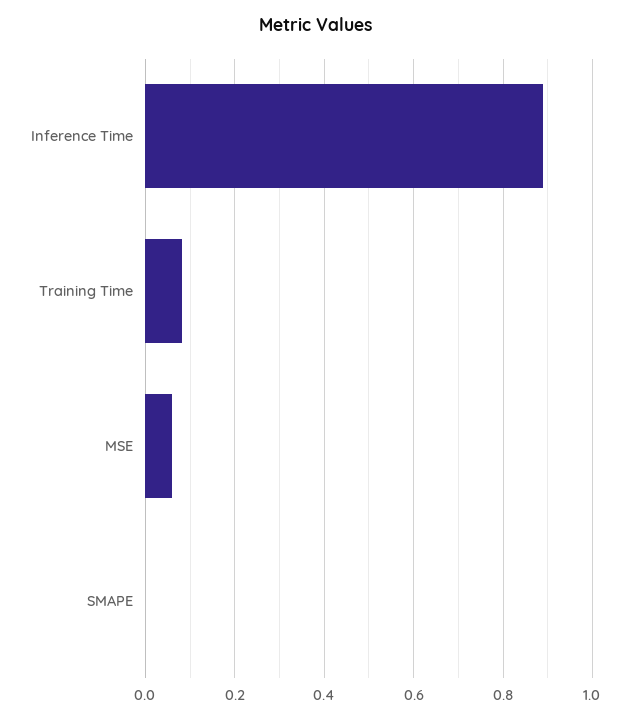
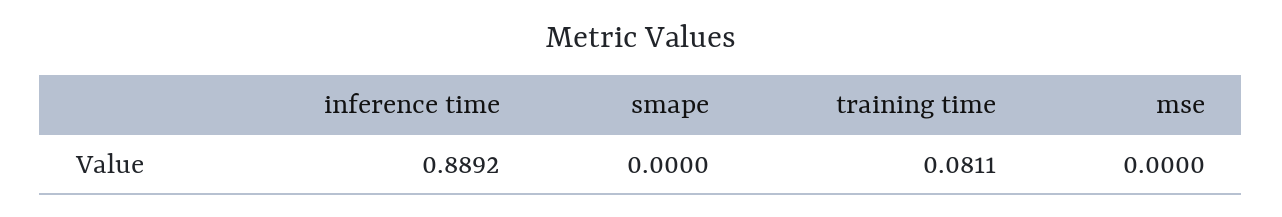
MSE: 0.06 -> 0

